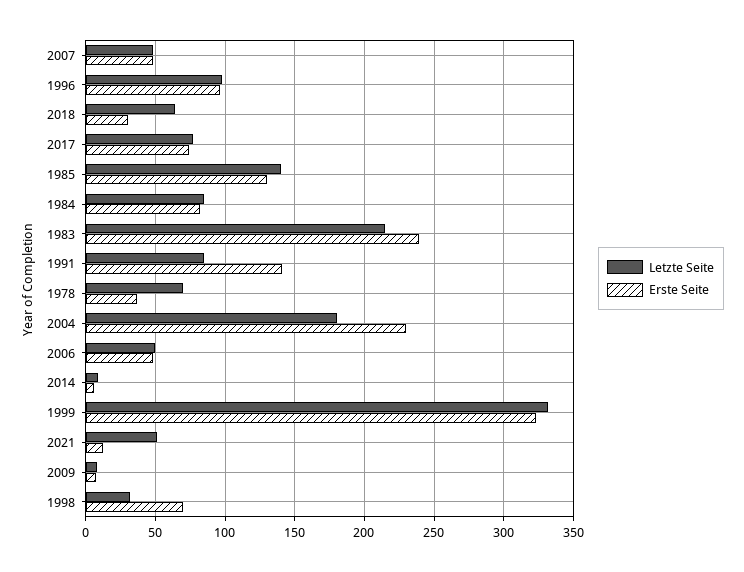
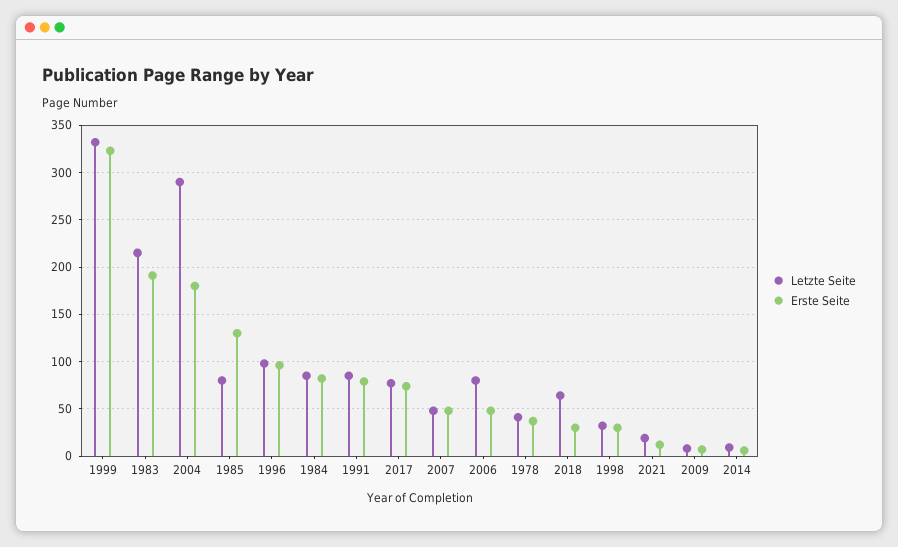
Letzte Seite, 1985: 140 -> 80
Erste Seite, 1983: 240 -> 190
Erste Seite, 1991: 140 -> 80
Letzte Seite, 1978: 70 -> 40
Letzte Seite, 2004: 180 -> 290
Erste Seite, 2004: 230 -> 180
Letzte Seite, 2006: 50 -> 80
Letzte Seite, 2021: 50 -> 20
Erste Seite, 1998: 70 -> 30

